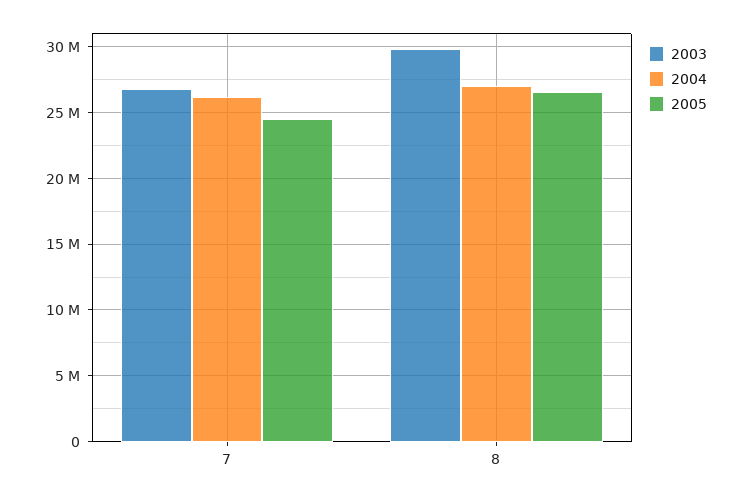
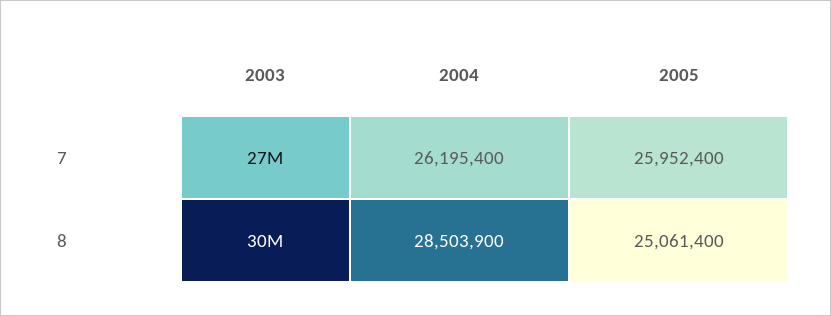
2005, 7: 24500000 -> 25952400
2004, 8: 27000000 -> 28503900
2005, 8: 26500000 -> 25061400

